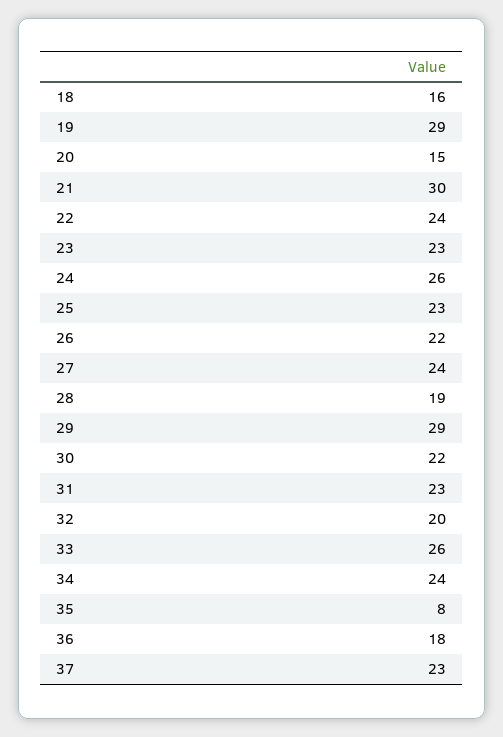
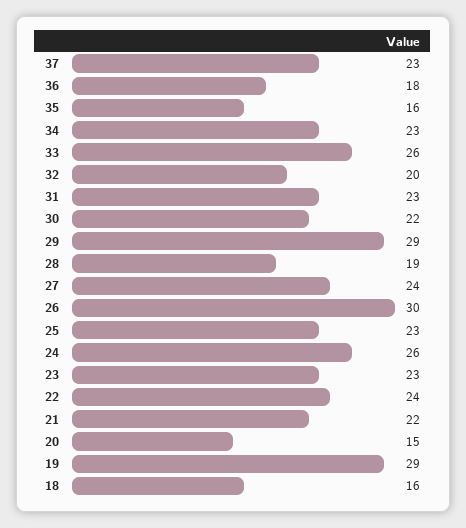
21: 30 -> 22
26: 22 -> 30
34: 24 -> 23
35: 8 -> 16

